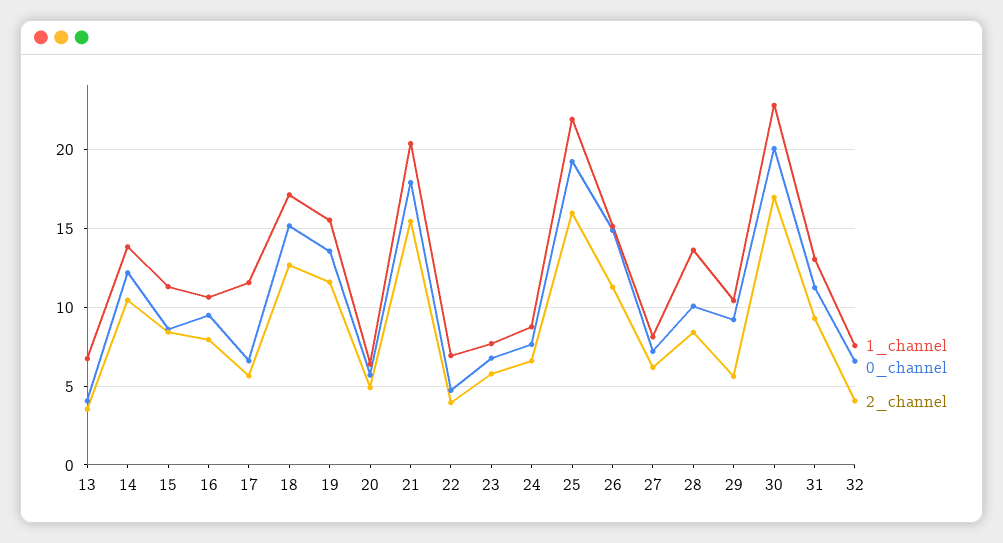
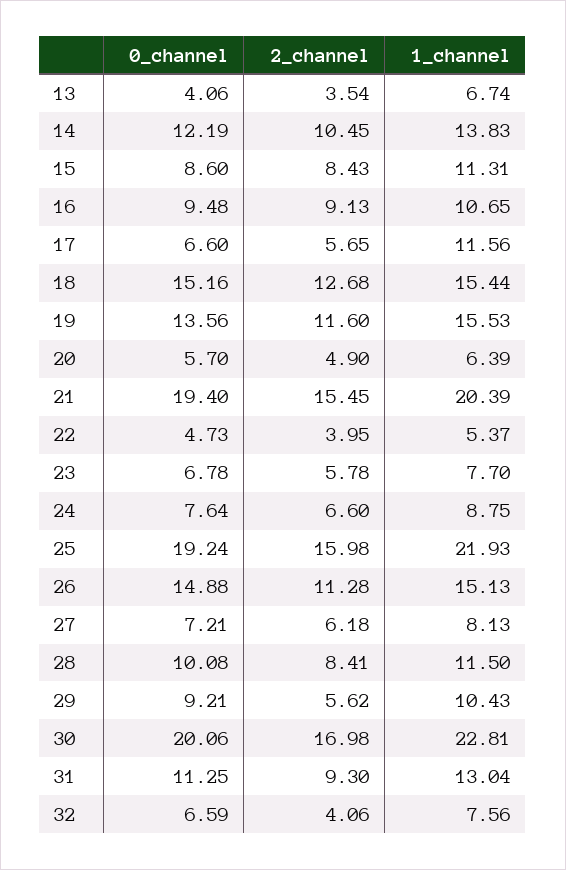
2_channel, 16: 8 -> 9.13
1_channel, 18: 17 -> 15.44
0_channel, 21: 18 -> 19.4
1_channel, 22: 7 -> 5.37
1_channel, 28: 13.5 -> 11.5

